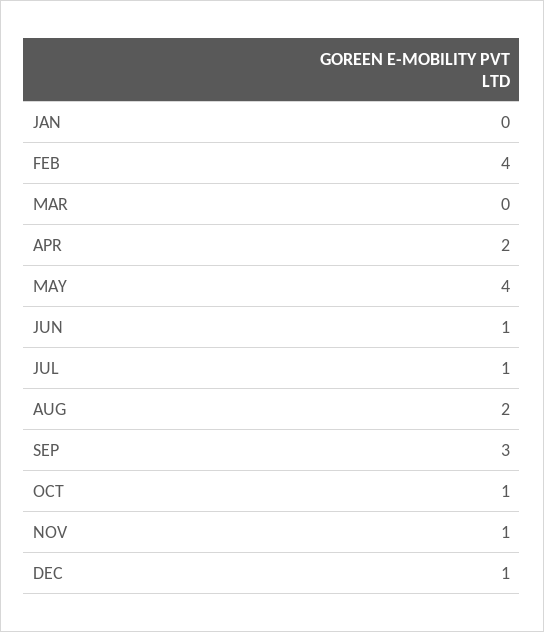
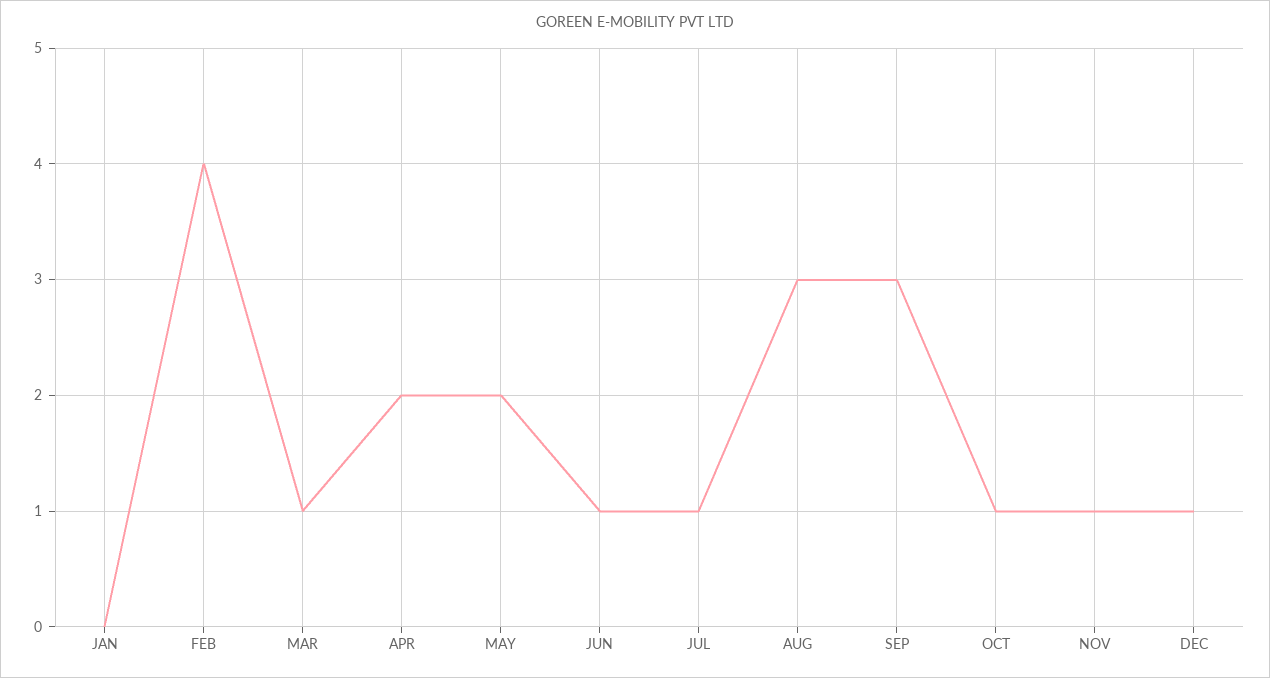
MAR: 0 -> 1
MAY: 4 -> 2
AUG: 2 -> 3

